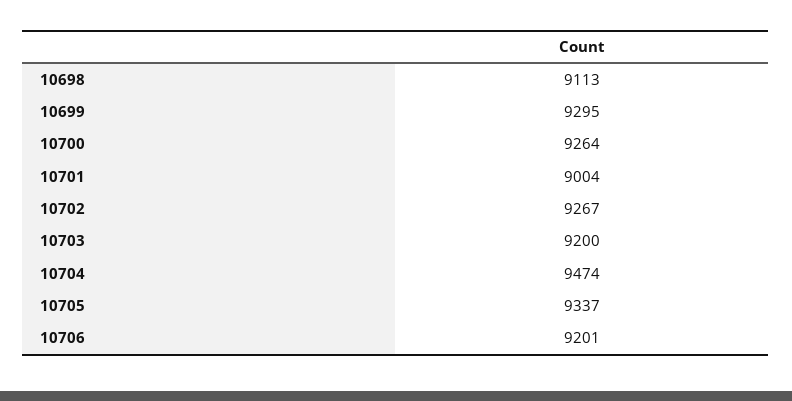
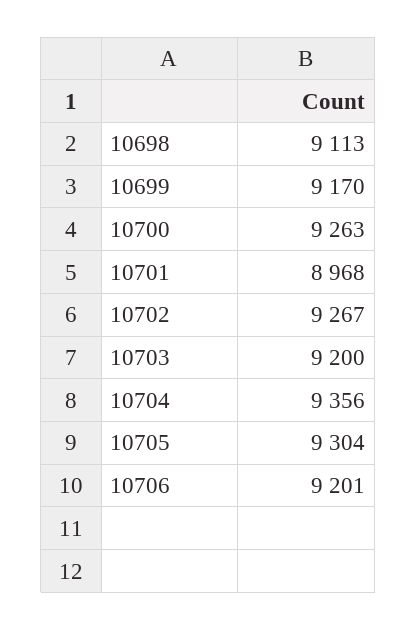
10699: 9295 -> 9170
10700: 9264 -> 9263
10701: 9004 -> 8968
10704: 9474 -> 9356
10705: 9337 -> 9304

